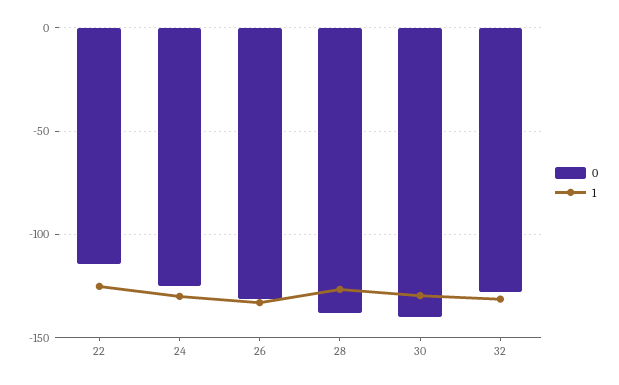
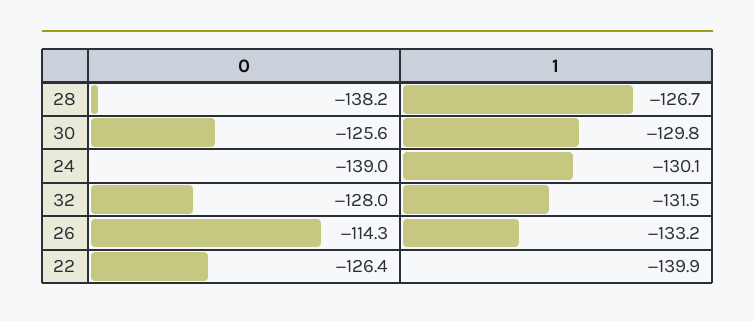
0, 22: -115 -> -126.4
1, 22: -125 -> -139.9
0, 24: -125 -> -139
0, 26: -130 -> -114.3
0, 30: -140 -> -125.6

